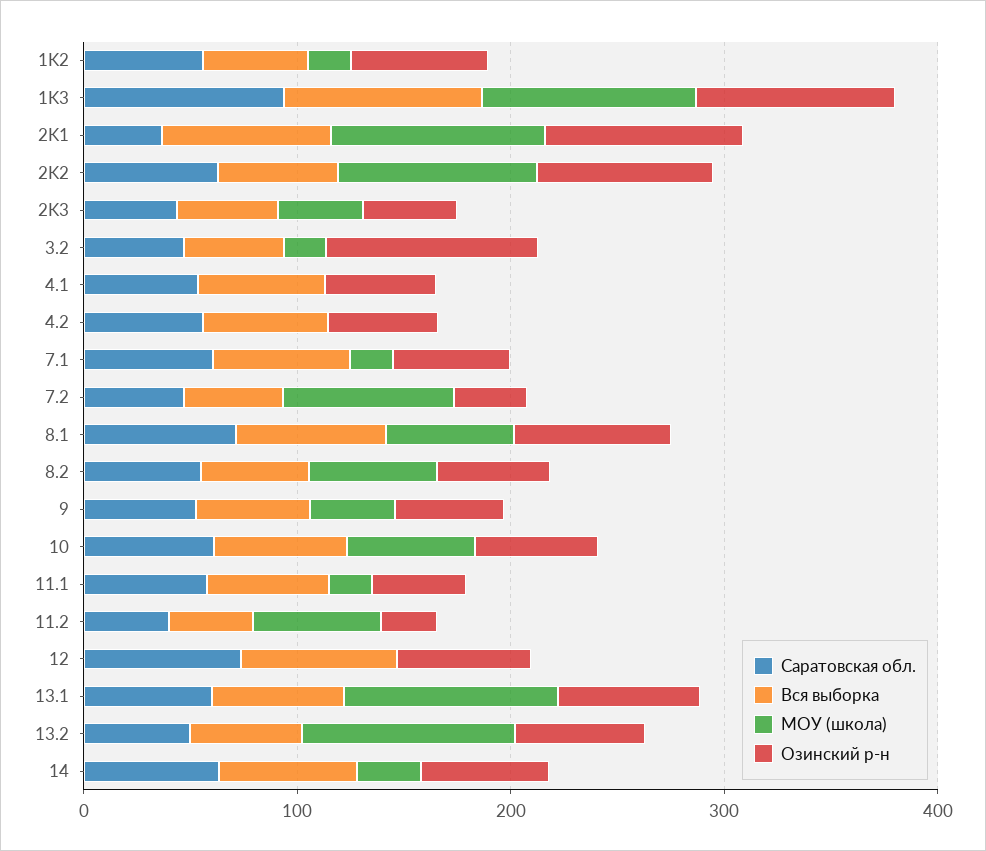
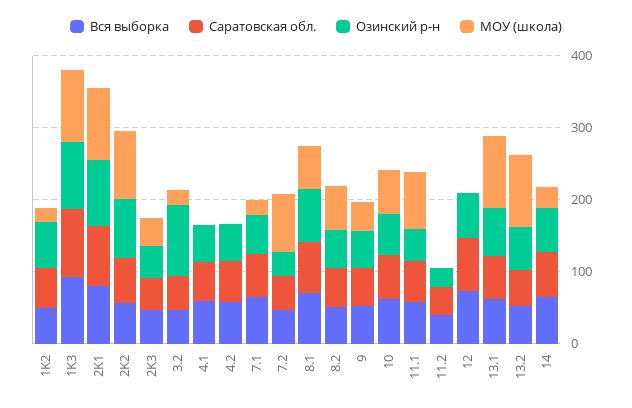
Саратовская обл., 2K1: 40 -> 80
МОУ (школа), 11.1: 20 -> 80
МОУ (школа), 11.2: 60 -> 0

